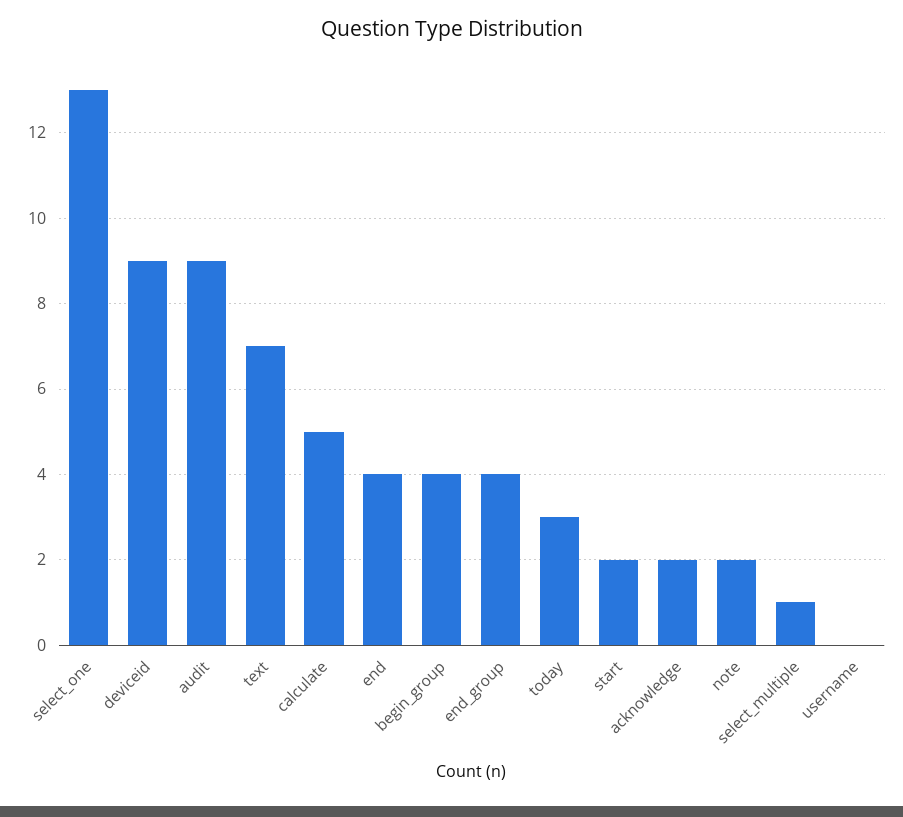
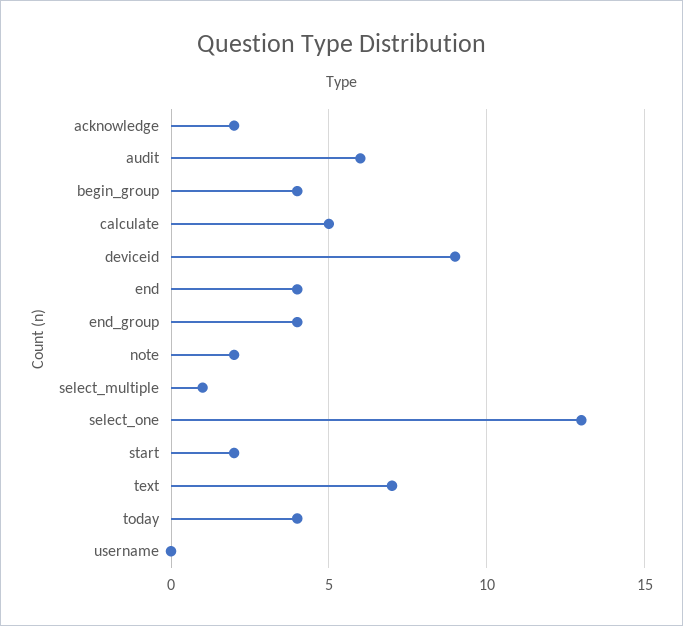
audit: 9 -> 6
today: 3 -> 4

